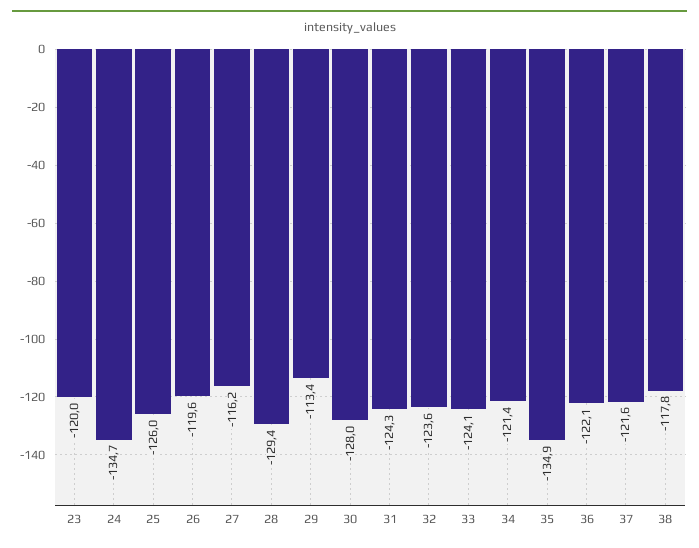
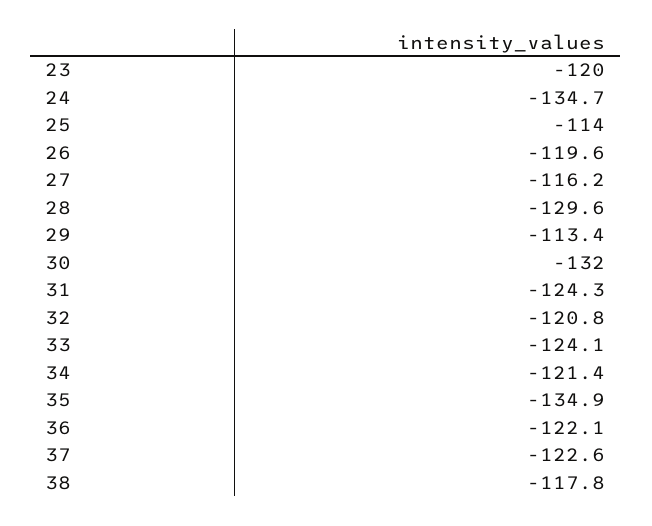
25: -126 -> -114
28: -129.4 -> -129.6
30: -128 -> -132
32: -123.6 -> -120.8
37: -121.6 -> -122.6

